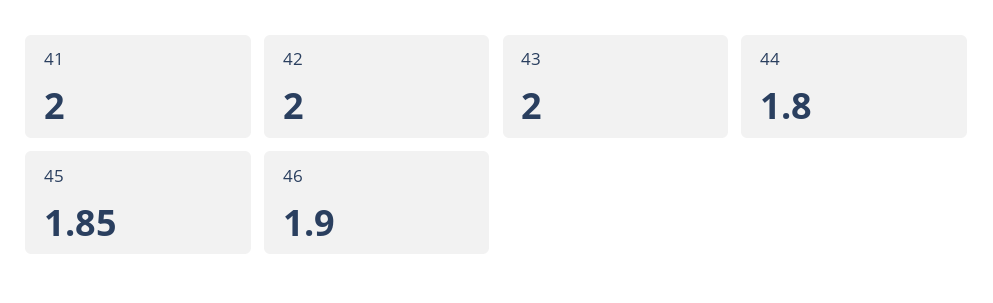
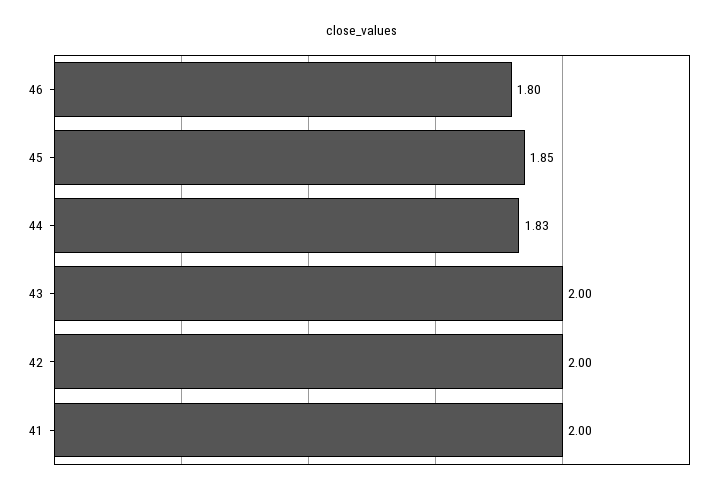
44: 1.8 -> 1.83
46: 1.9 -> 1.8

